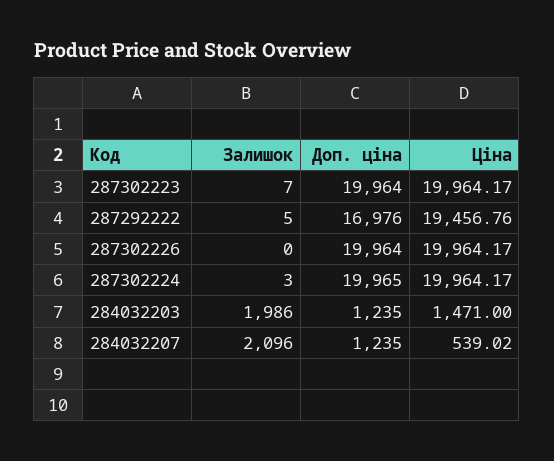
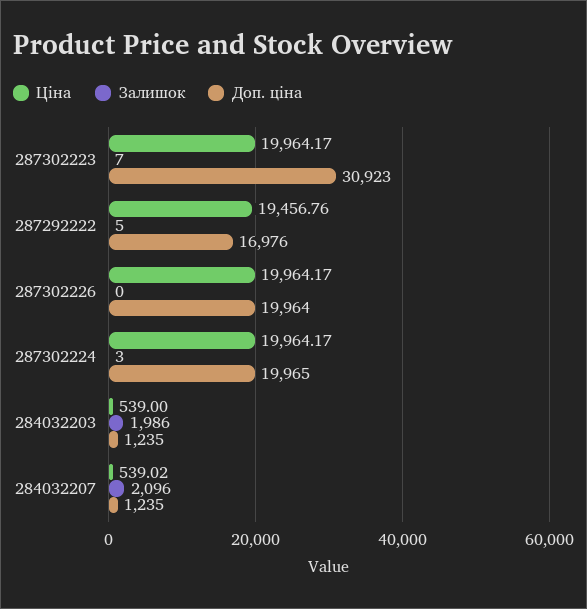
Доп. ціна, 287302223: 19964 -> 30923
Ціна, 284032203: 1471 -> 539

